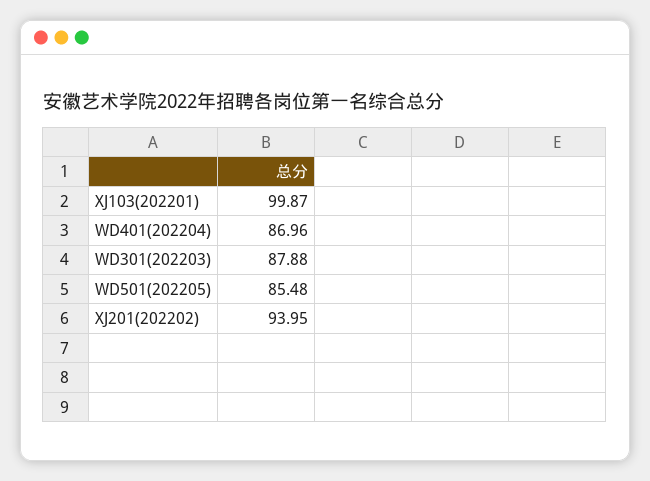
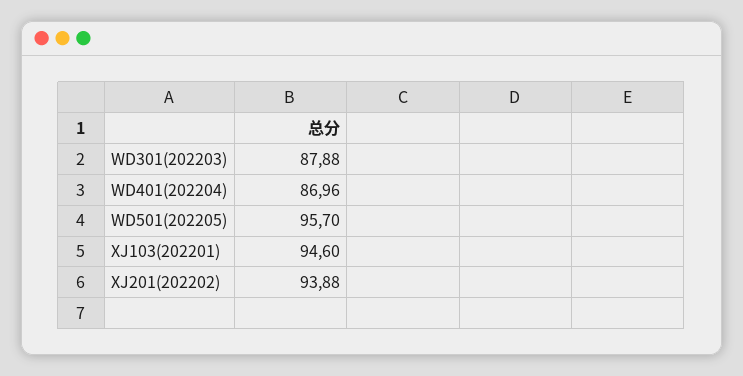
XJ103(202201): 99.87 -> 94.6
WD501(202205): 85.48 -> 95.7
XJ201(202202): 93.95 -> 93.88

